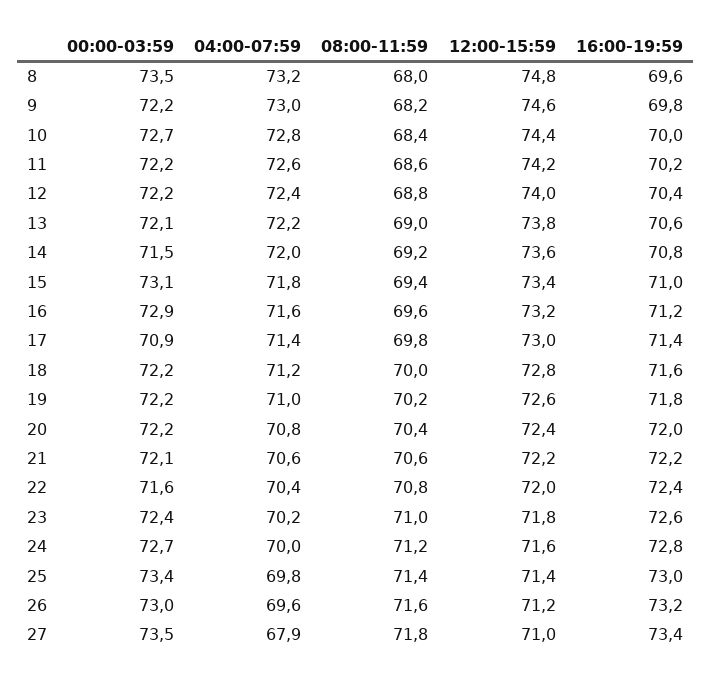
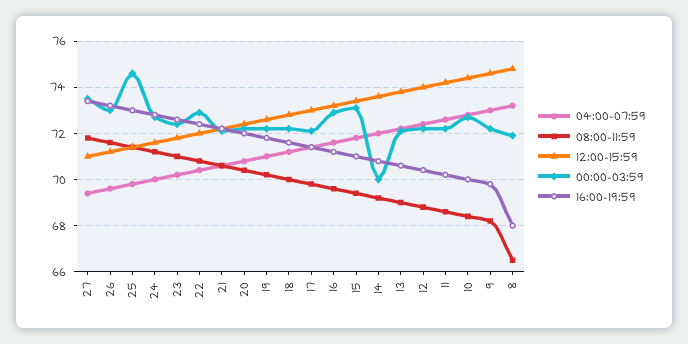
00:00-03:59, 8: 73.5 -> 72
08:00-11:59, 8: 68 -> 66.5
16:00-19:59, 8: 69.6 -> 68
00:00-03:59, 14: 71.5 -> 70
00:00-03:59, 17: 70.9 -> 72
00:00-03:59, 22: 71.6 -> 73
00:00-03:59, 25: 73.4 -> 74.5
04:00-07:59, 27: 67.9 -> 69.5

